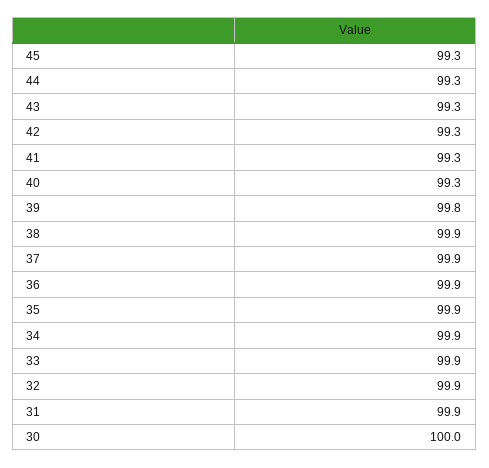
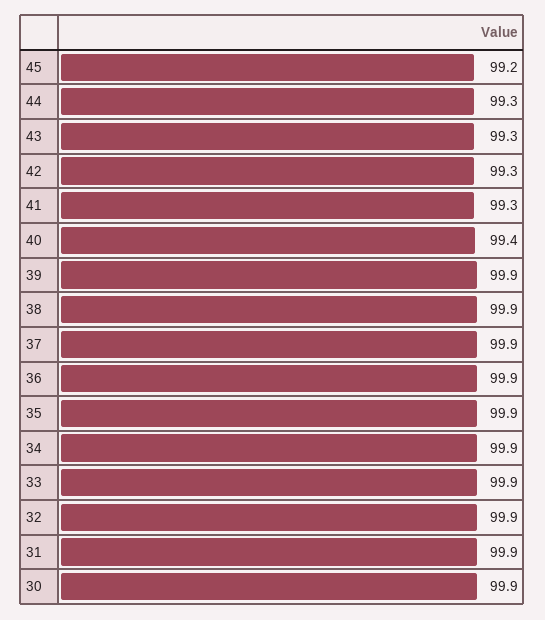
45: 99.3 -> 99.2
40: 99.3 -> 99.4
39: 99.8 -> 99.9
30: 100 -> 99.9

